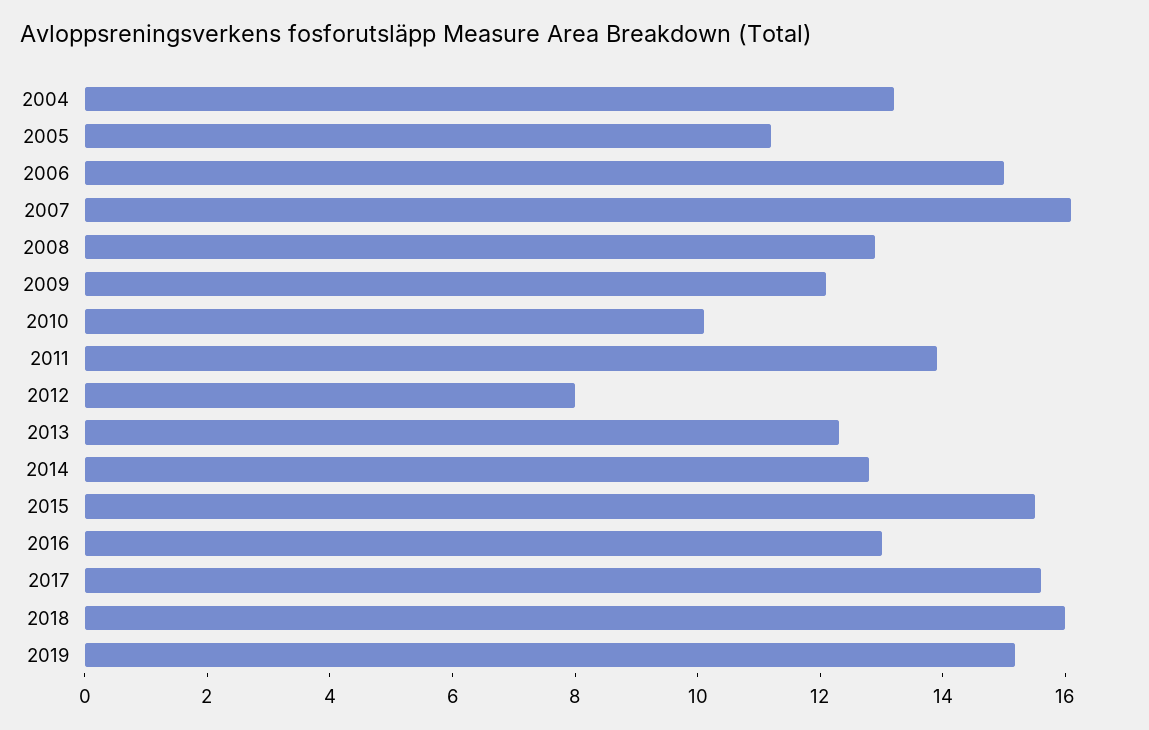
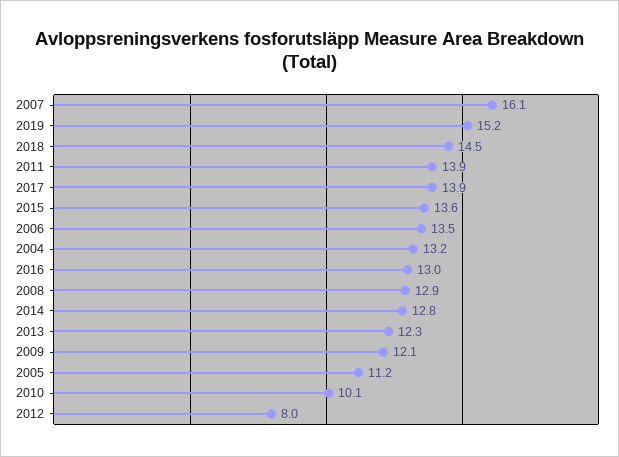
2006: 15 -> 13.5
2015: 15.5 -> 13.6
2017: 15.5 -> 13.9
2018: 16 -> 14.5

